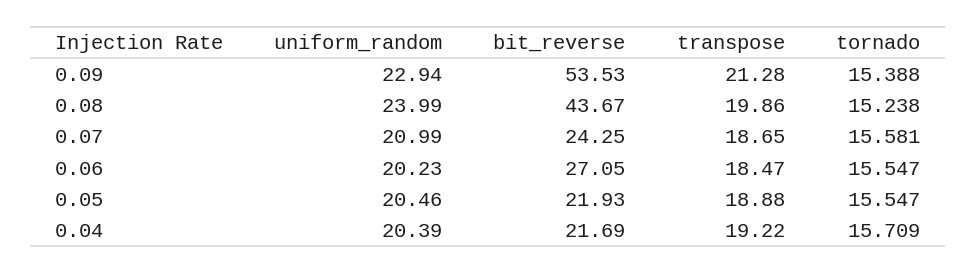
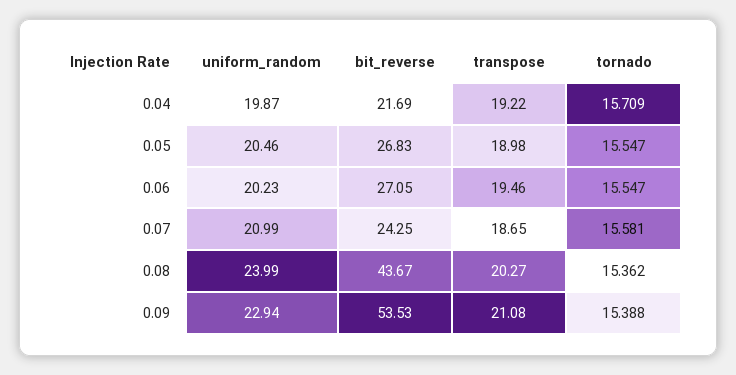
transpose, 0.09: 21.28 -> 21.08
transpose, 0.08: 19.86 -> 20.27
tornado, 0.08: 15.238 -> 15.362
transpose, 0.06: 18.47 -> 19.46
bit_reverse, 0.05: 21.93 -> 26.83
transpose, 0.05: 18.88 -> 18.98
uniform_random, 0.04: 20.39 -> 19.87

